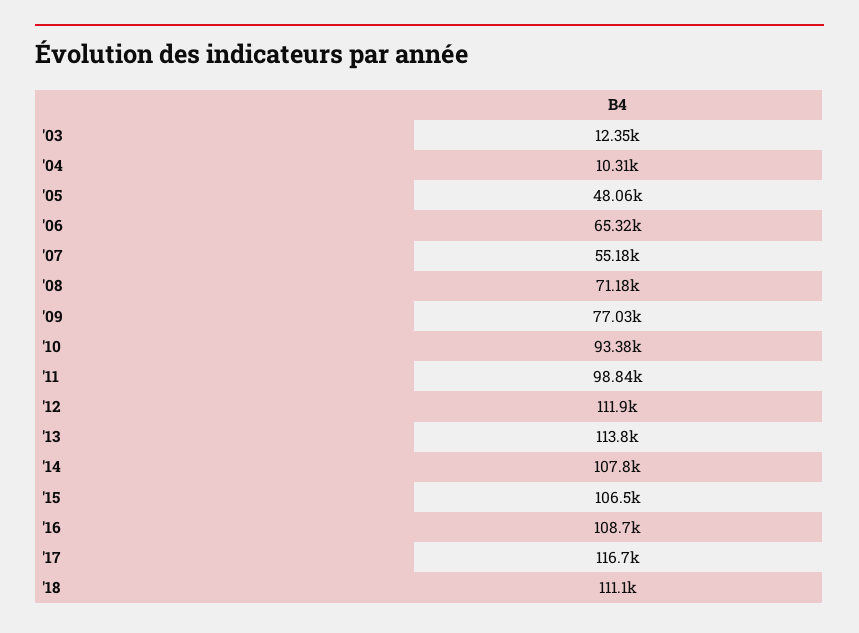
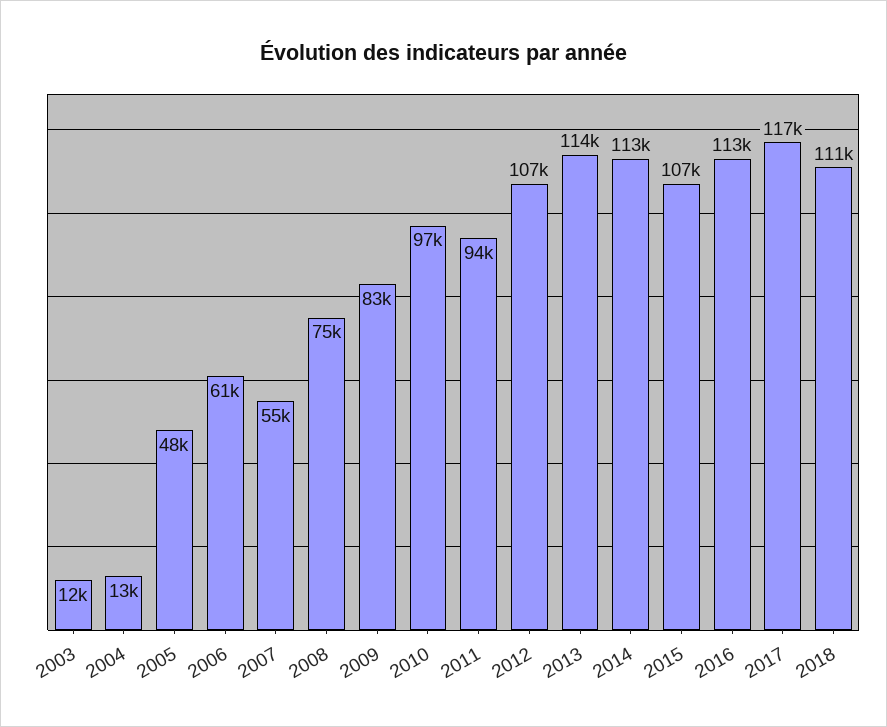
'04: 10310 -> 13000
'06: 65320 -> 61000
'08: 71180 -> 75000
'09: 77030 -> 83000
'10: 93380 -> 97000
'11: 98840 -> 94000
'12: 111900 -> 107000
'14: 107800 -> 113000
'16: 108700 -> 113000

